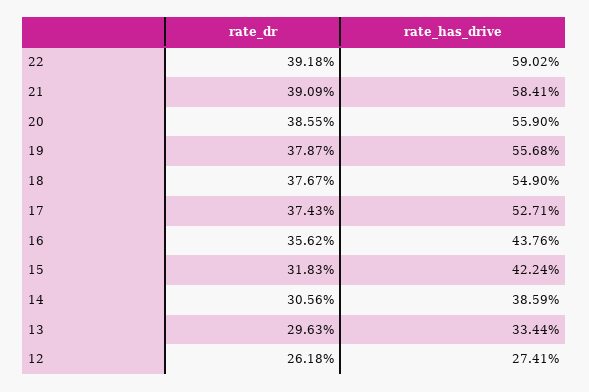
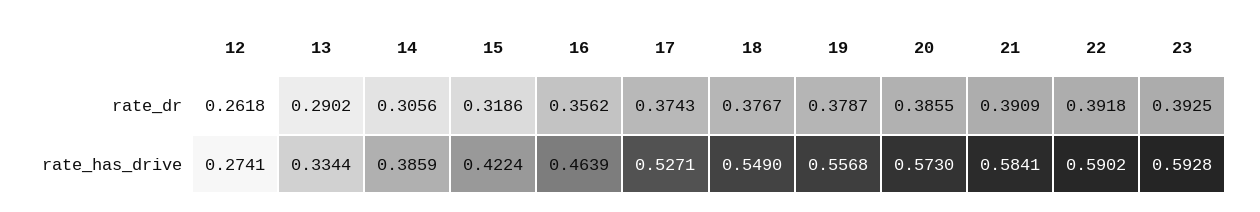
rate_has_drive, 20: 0.559 -> 0.573
rate_has_drive, 16: 0.4376 -> 0.4639
rate_dr, 15: 0.3183 -> 0.3186
rate_dr, 13: 0.2963 -> 0.2902
rate_dr, 23: none -> 0.3925
rate_has_drive, 23: none -> 0.5928

